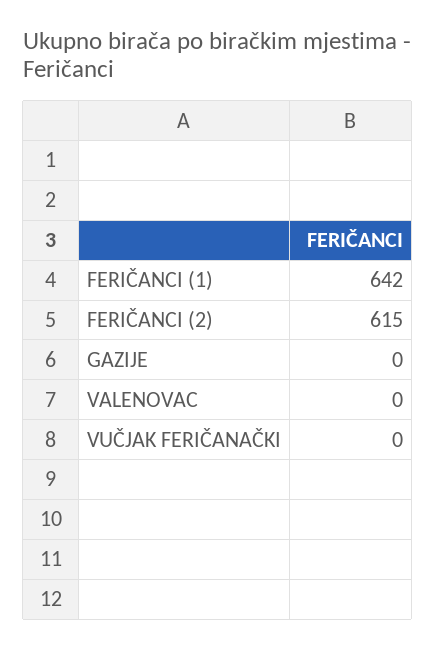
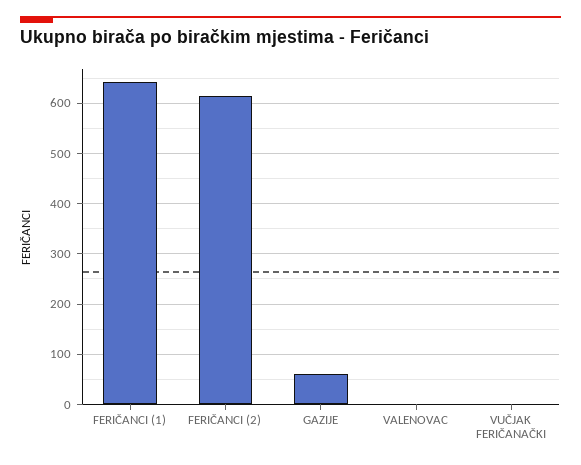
GAZIJE: 0 -> 60

